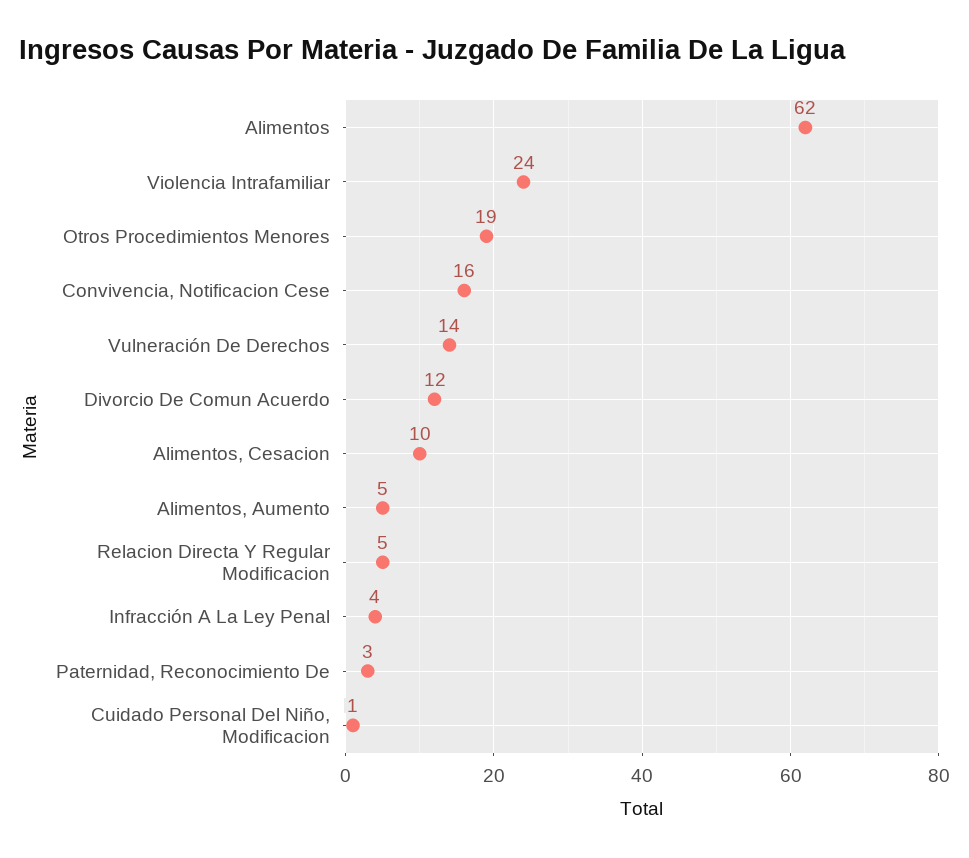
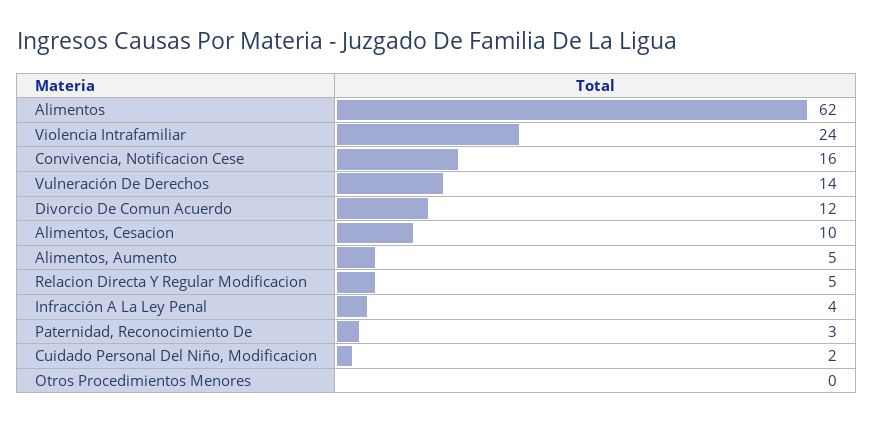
Otros Procedimientos Menores: 19 -> 0
Cuidado Personal Del Niño, Modificacion: 1 -> 2

